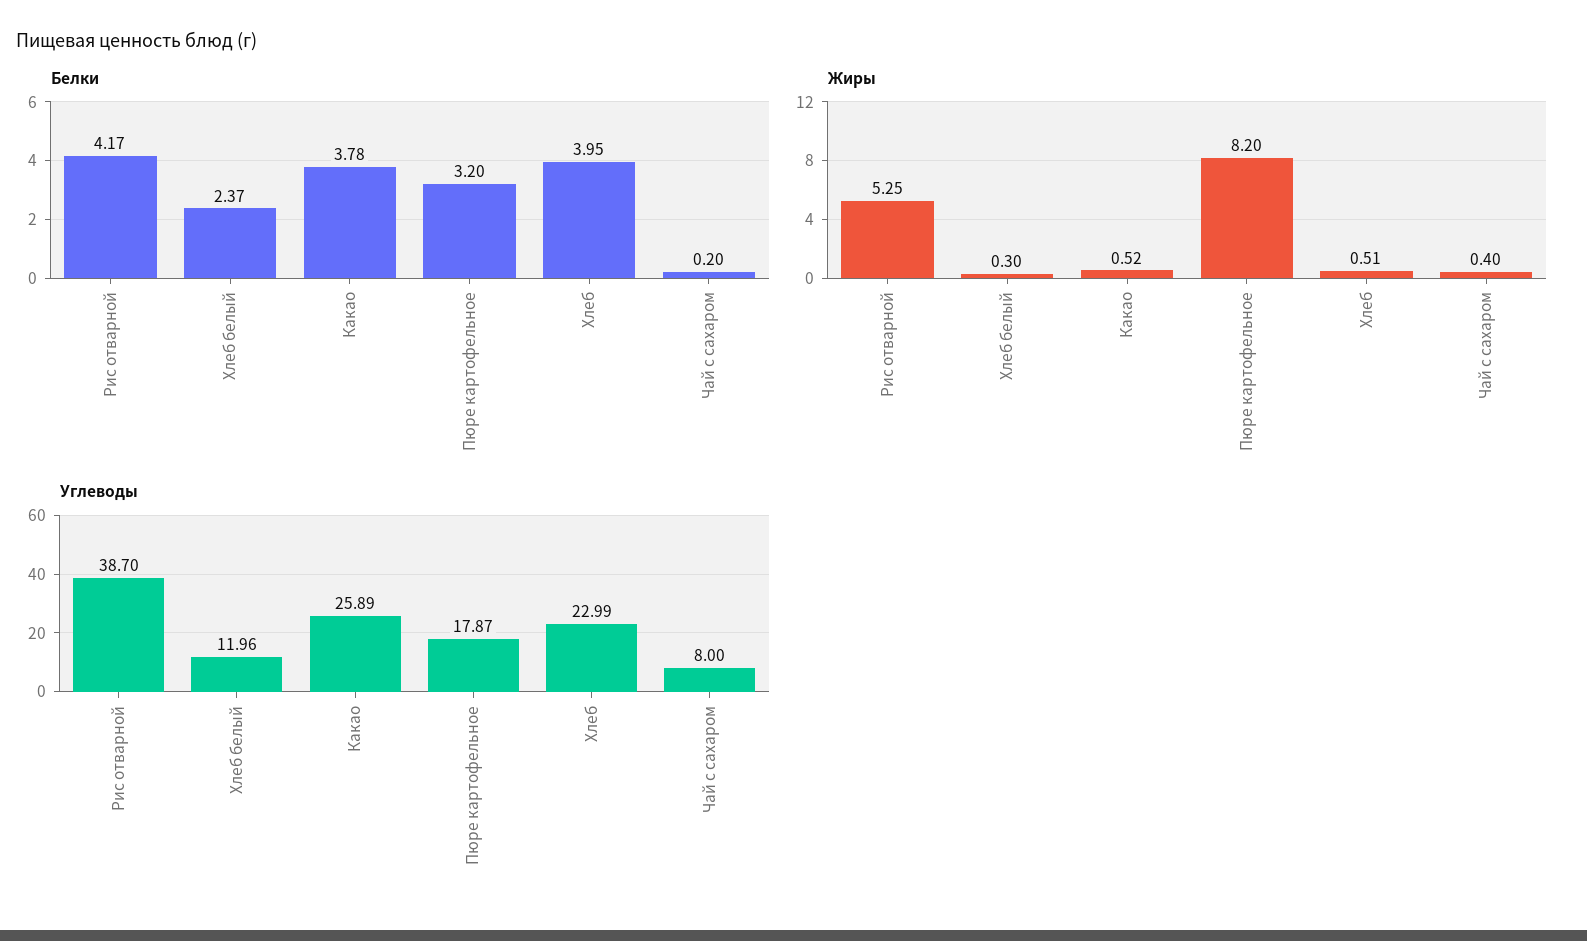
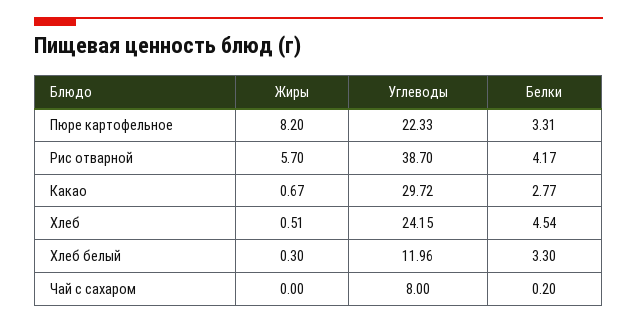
Белки, Хлеб белый: 2.37 -> 3.3
Белки, Какао: 3.78 -> 2.77
Белки, Пюре картофельное: 3.2 -> 3.31
Белки, Хлеб: 3.95 -> 4.54
Жиры, Рис отварной: 5.25 -> 5.7
Жиры, Какао: 0.52 -> 0.67
Жиры, Чай с сахаром: 0.4 -> 0
Углеводы, Какао: 25.89 -> 29.72
Углеводы, Пюре картофельное: 17.87 -> 22.33
Углеводы, Хлеб: 22.99 -> 24.15

